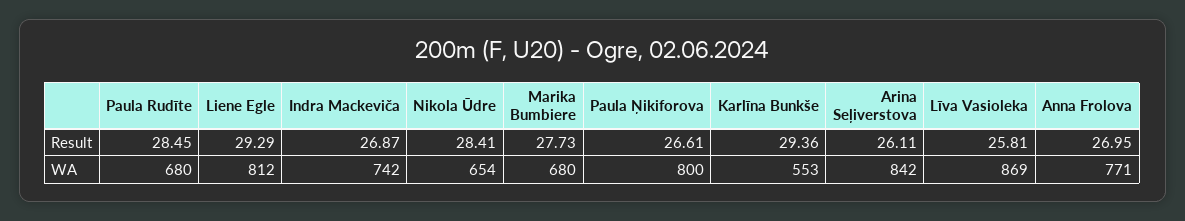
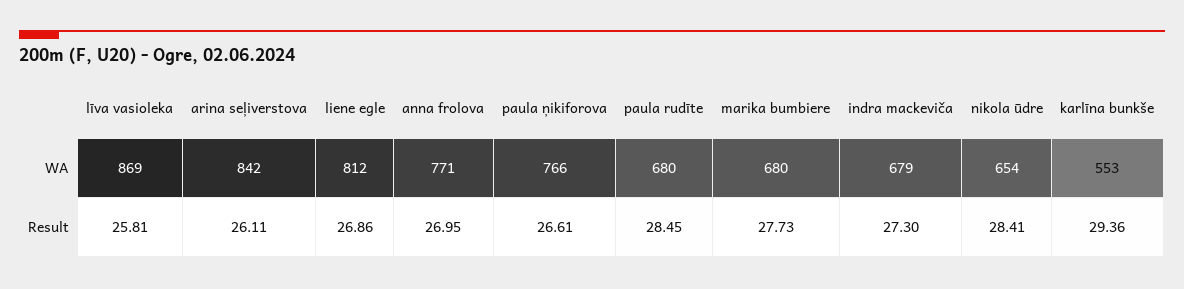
Liene Egle, Result: 29.29 -> 26.86
Indra Mackeviča, Result: 26.87 -> 27.3
Indra Mackeviča, WA: 742 -> 679
Paula Ņikiforova, WA: 800 -> 766

